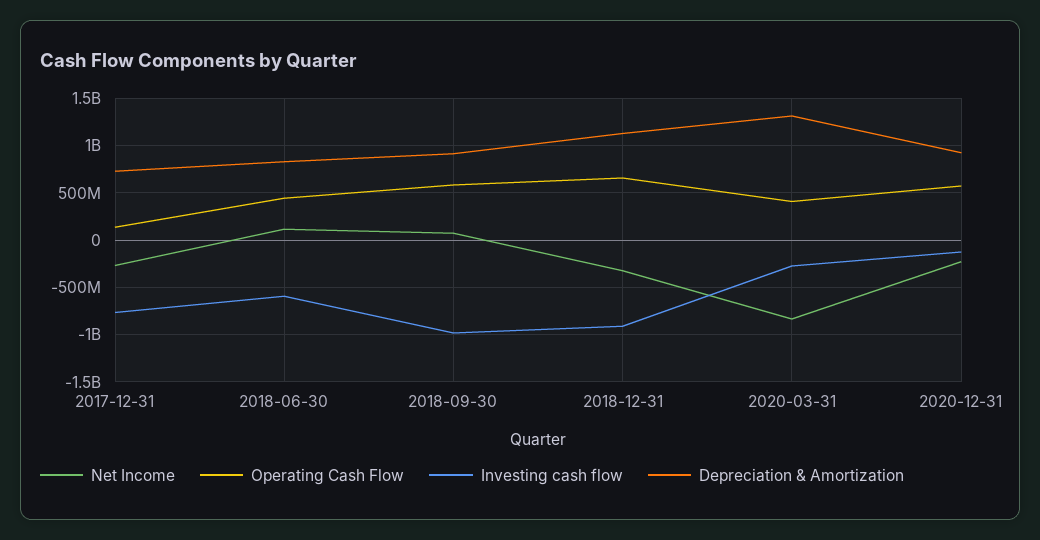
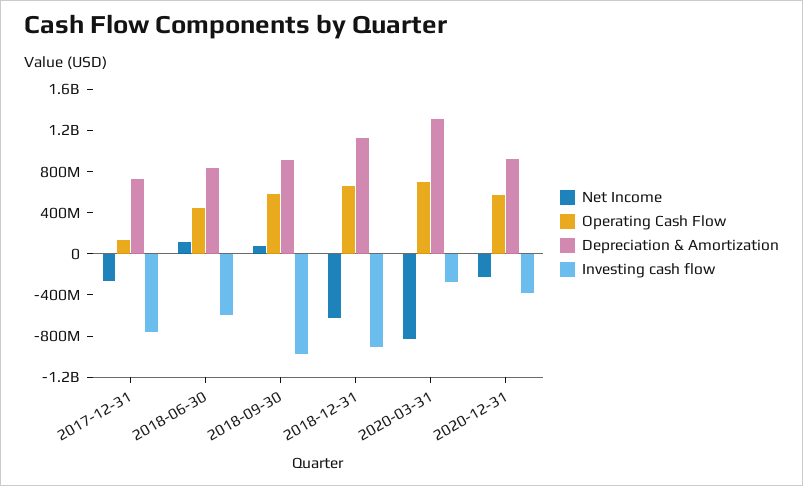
Net Income, 2018-12-31: -300000000 -> -600000000
Operating Cash Flow, 2020-03-31: 400000000 -> 700000000
Investing cash flow, 2020-12-31: -100000000 -> -400000000

